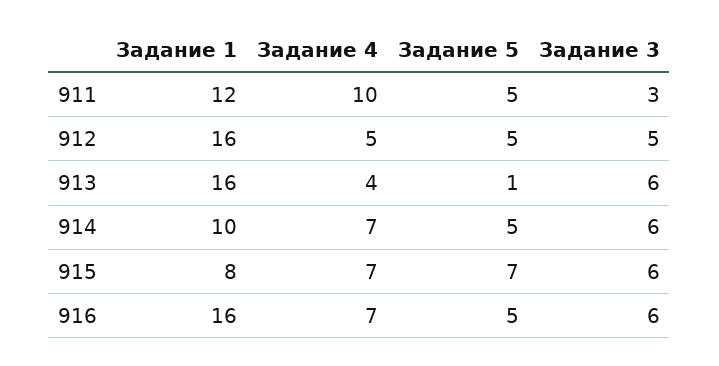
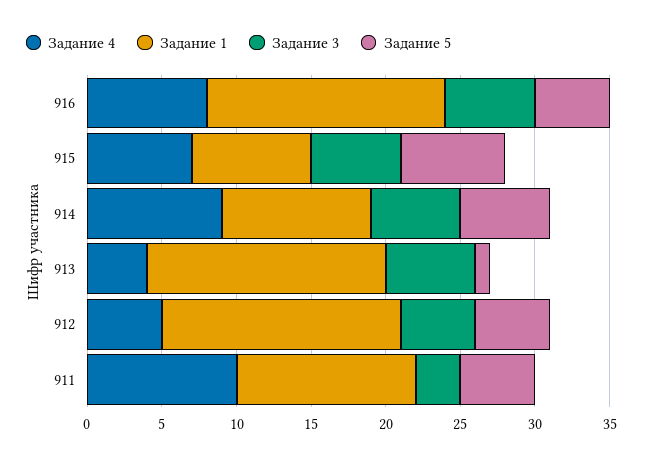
Задание 4, 914: 7 -> 9
Задание 5, 914: 5 -> 6
Задание 4, 916: 7 -> 8

